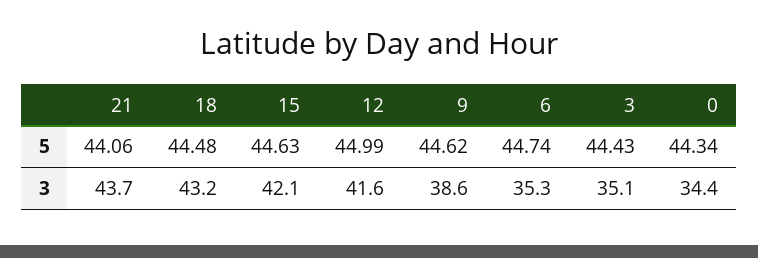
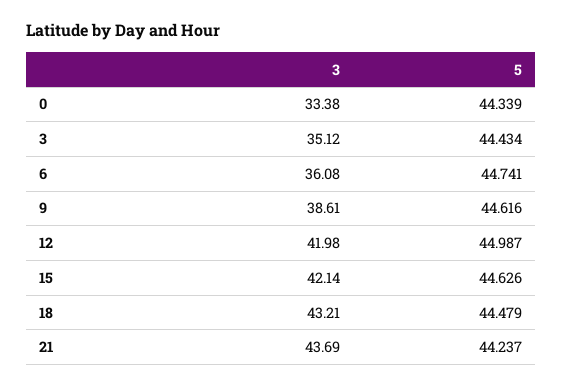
21, 5: 44.06 -> 44.237
12, 3: 41.6 -> 41.98
6, 3: 35.3 -> 36.08
0, 3: 34.4 -> 33.38

